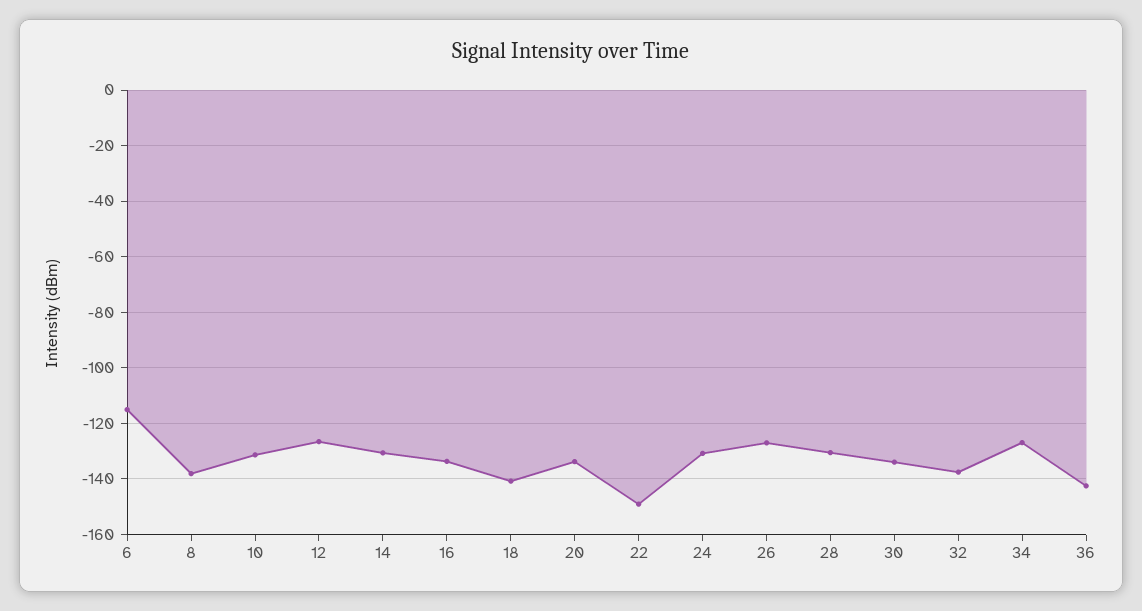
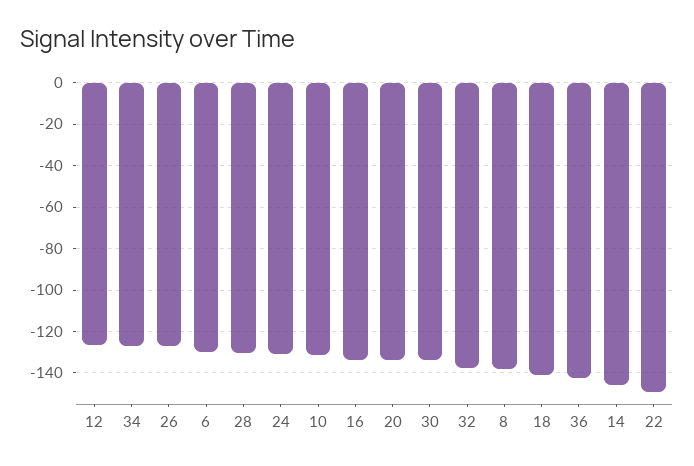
6: -115 -> -130
14: -130 -> -145

